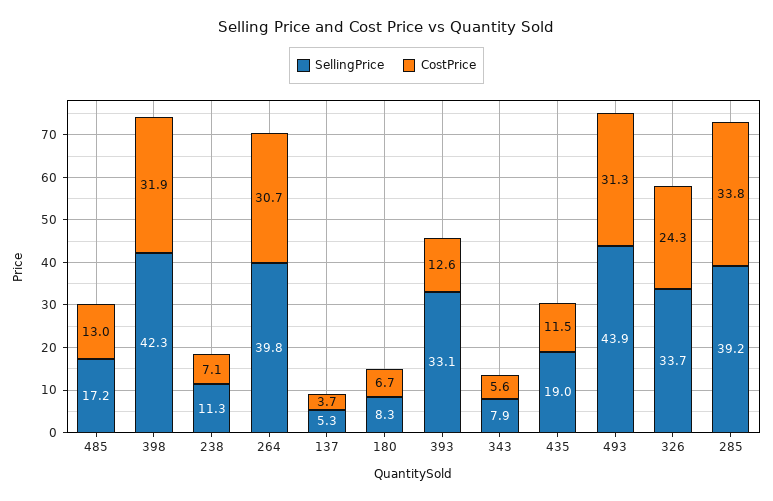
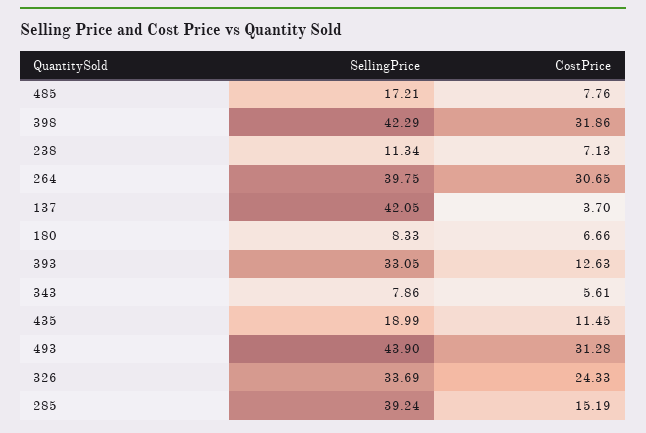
CostPrice, 485: 13 -> 7.76
SellingPrice, 137: 5.3 -> 42.05
CostPrice, 285: 33.8 -> 15.19

